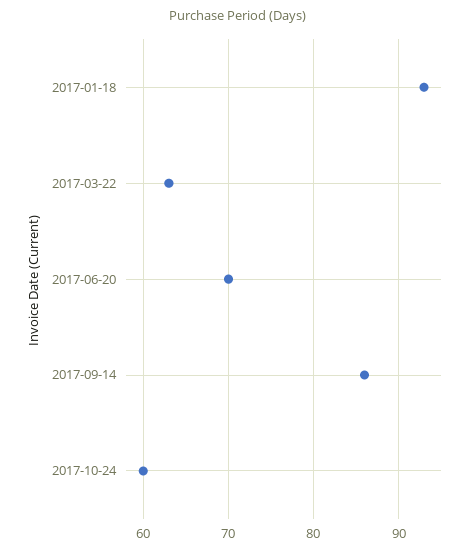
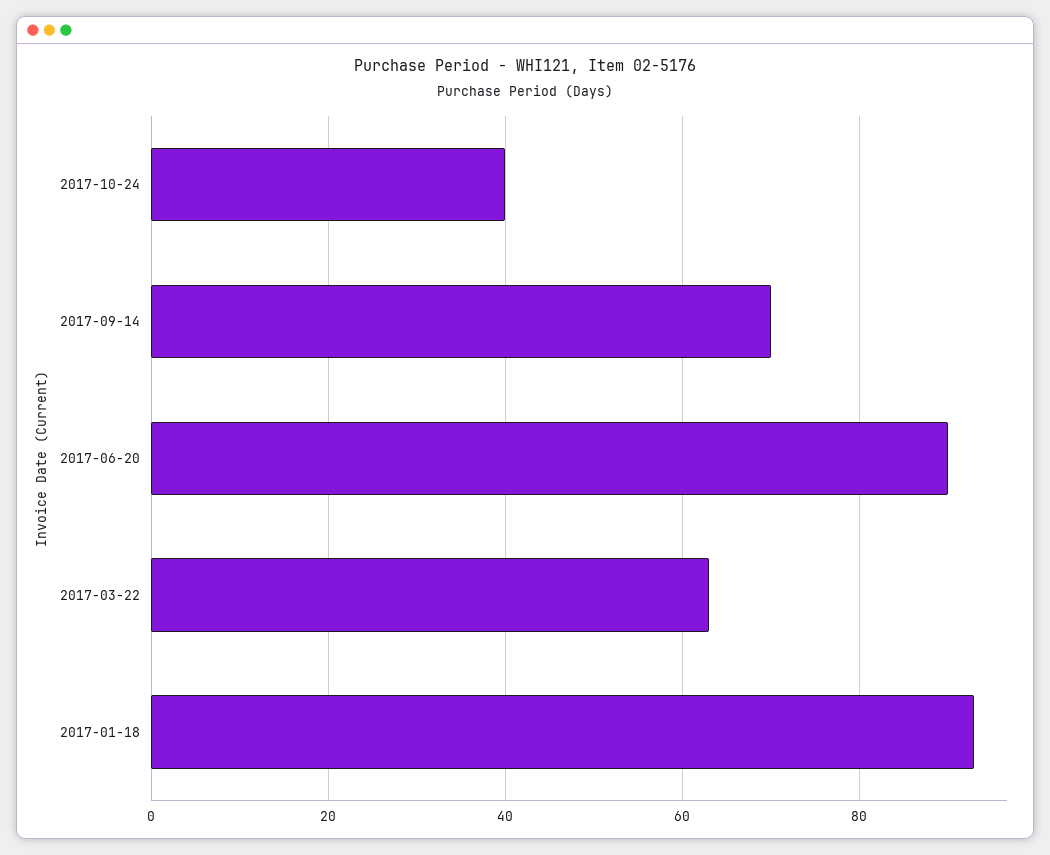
2017-06-20: 70 -> 90
2017-09-14: 86 -> 70
2017-10-24: 60 -> 40

